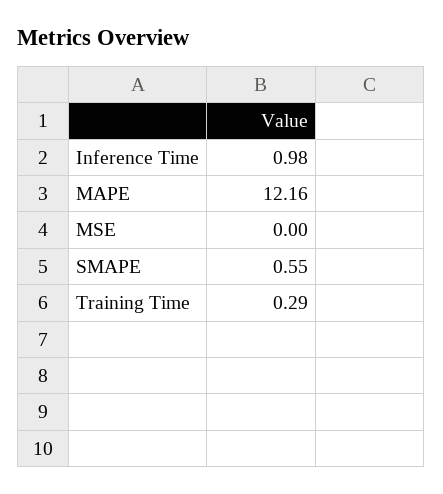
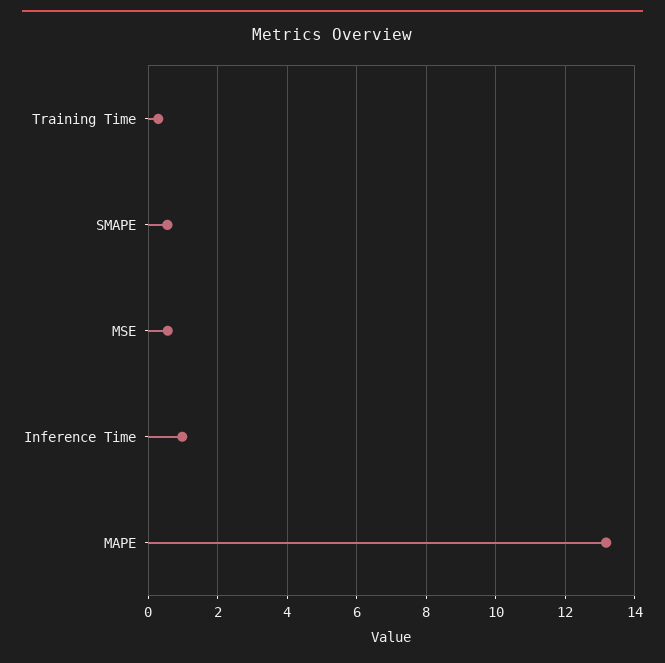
MAPE: 12.16 -> 13.2
MSE: 0 -> 0.6

